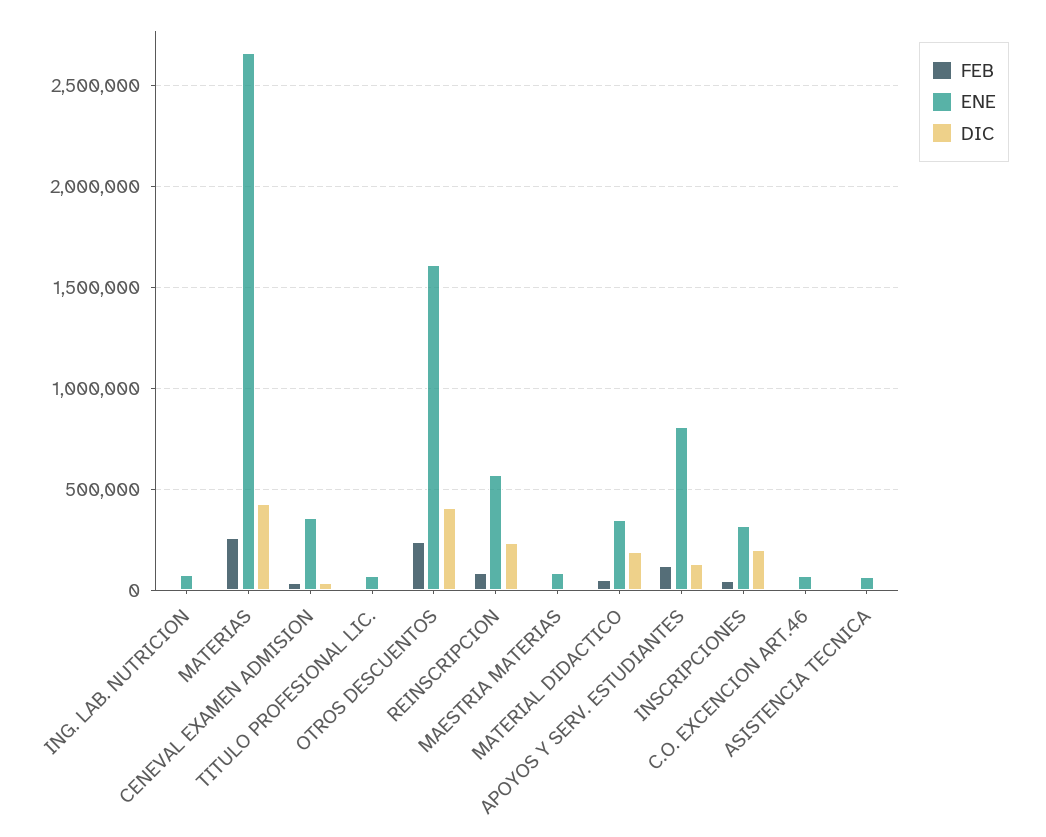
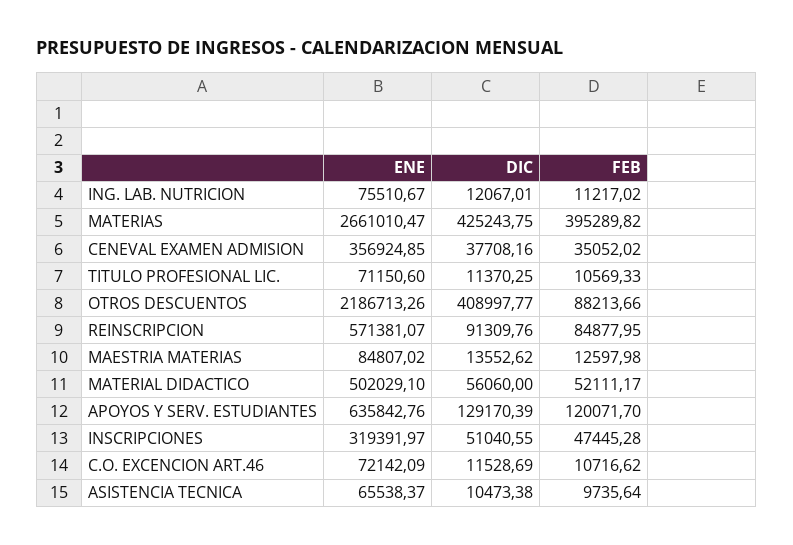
FEB, MATERIAS: 250000 -> 395289.82
FEB, OTROS DESCUENTOS: 250000 -> 88213.66
ENE, OTROS DESCUENTOS: 1600000 -> 2186713.26
DIC, REINSCRIPCION: 250000 -> 91309.76
ENE, MATERIAL DIDACTICO: 350000 -> 502029.1
DIC, MATERIAL DIDACTICO: 200000 -> 56060
ENE, APOYOS Y SERV. ESTUDIANTES: 800000 -> 635842.76
DIC, INSCRIPCIONES: 200000 -> 51040.55

